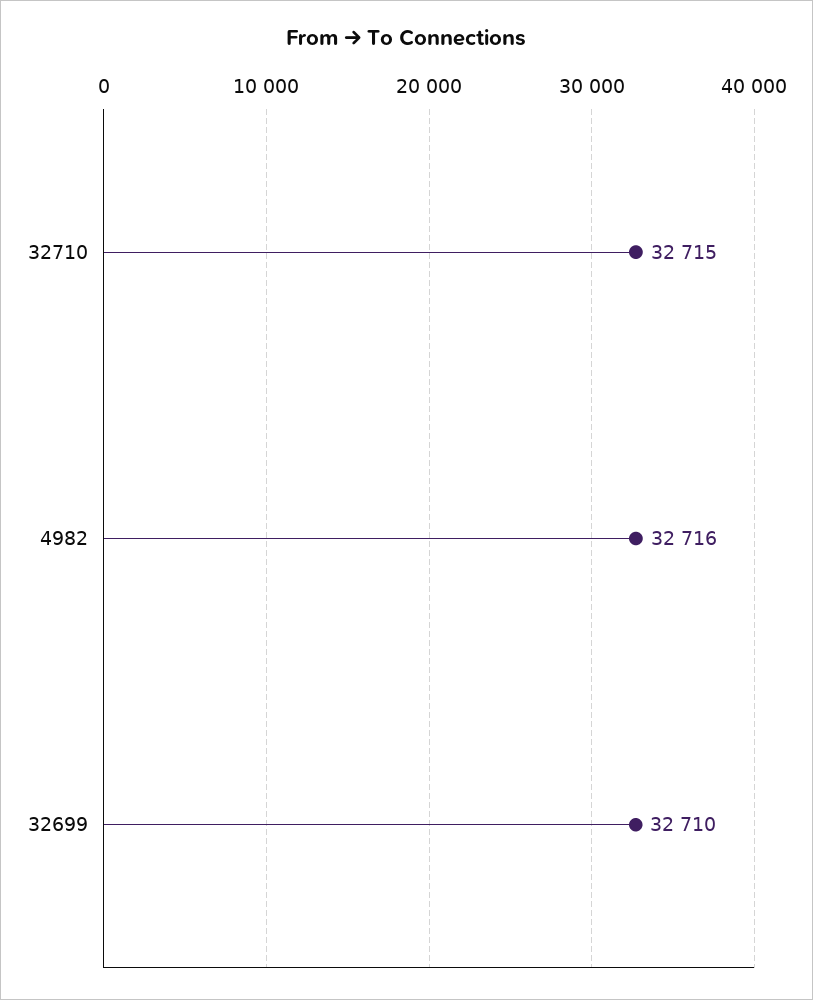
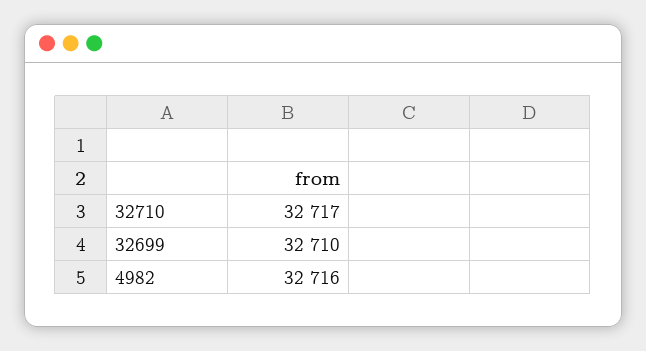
32710: 32715 -> 32717

